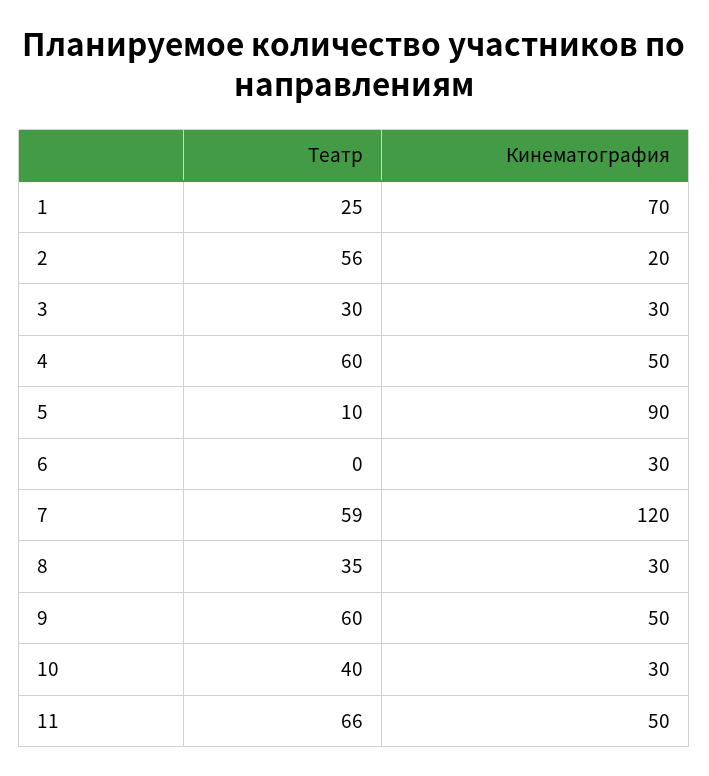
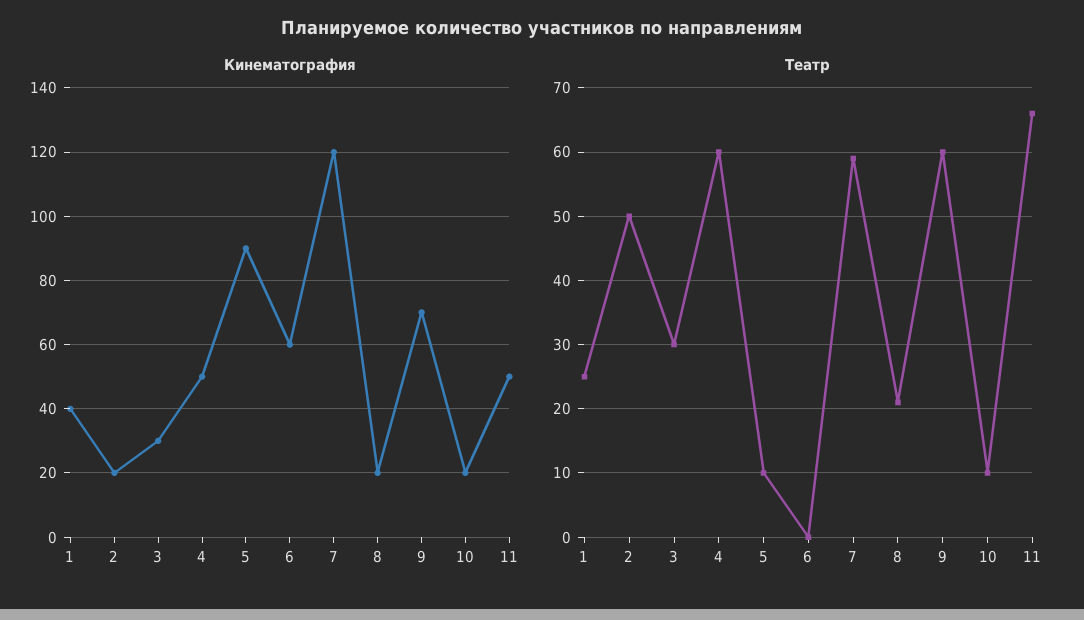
Кинематография, 1: 70 -> 40
Театр, 2: 56 -> 50
Кинематография, 6: 30 -> 60
Театр, 8: 35 -> 21
Кинематография, 8: 30 -> 20
Кинематография, 9: 50 -> 70
Театр, 10: 40 -> 10
Кинематография, 10: 30 -> 20

